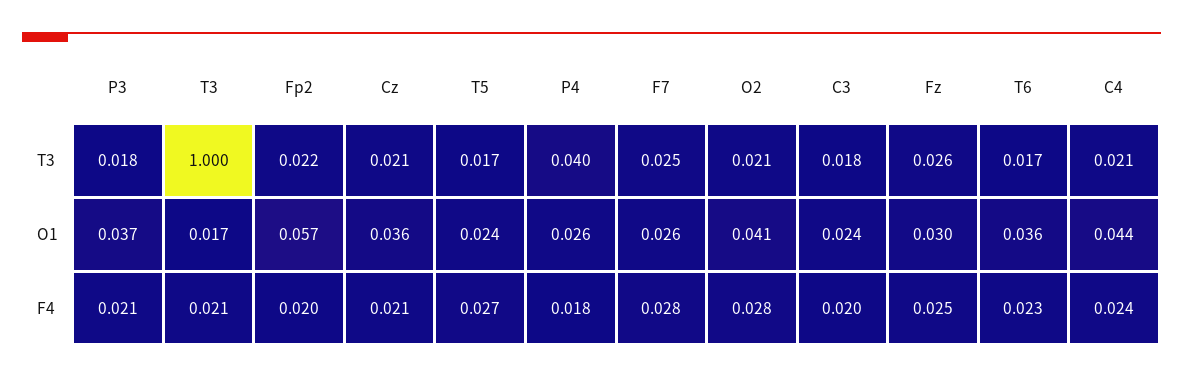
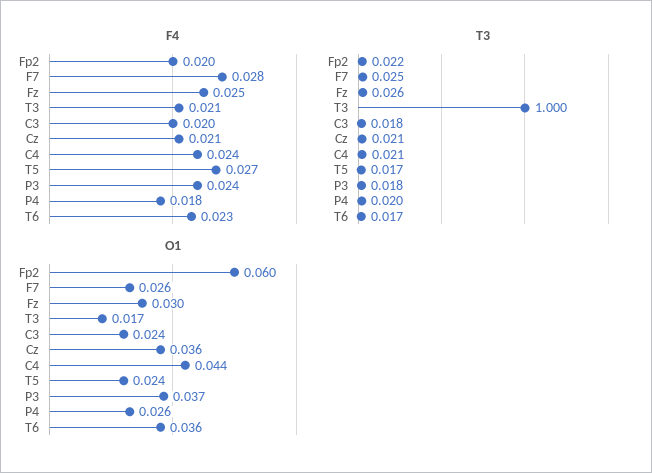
T3, P4: 0.04 -> 0.02
T3, O2: 0.021 -> none
O1, Fp2: 0.057 -> 0.06
O1, O2: 0.041 -> none
F4, P3: 0.021 -> 0.024
F4, O2: 0.028 -> none

